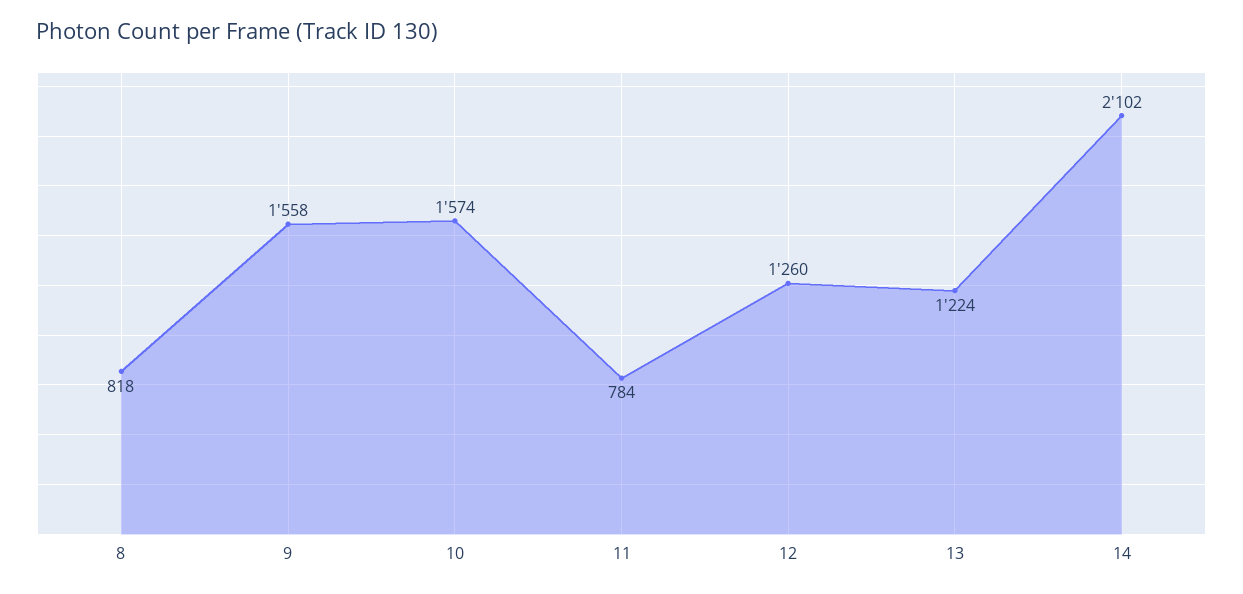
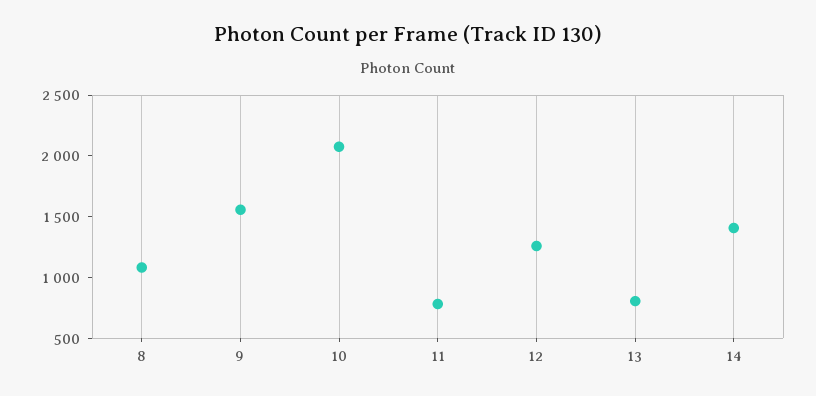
8: 818 -> 1100
10: 1574 -> 2100
13: 1224 -> 800
14: 2102 -> 1400

